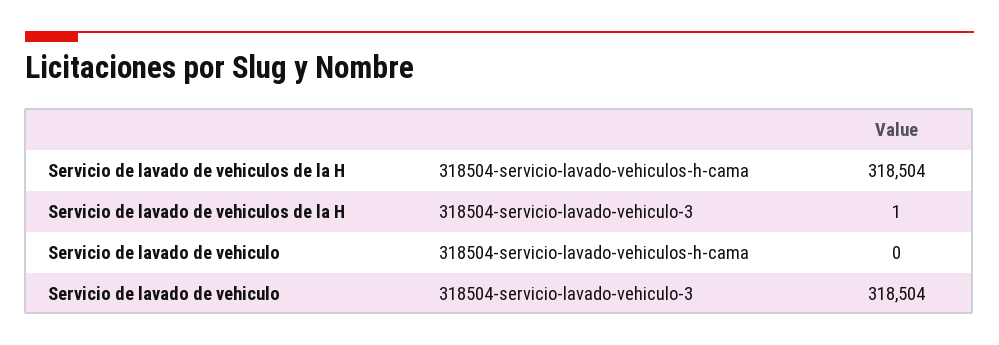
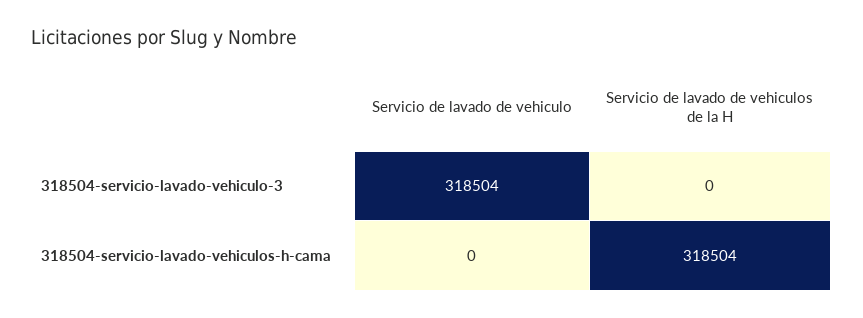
Servicio de lavado de vehiculos de la H, 318504-servicio-lavado-vehiculo-3: 1 -> 0

